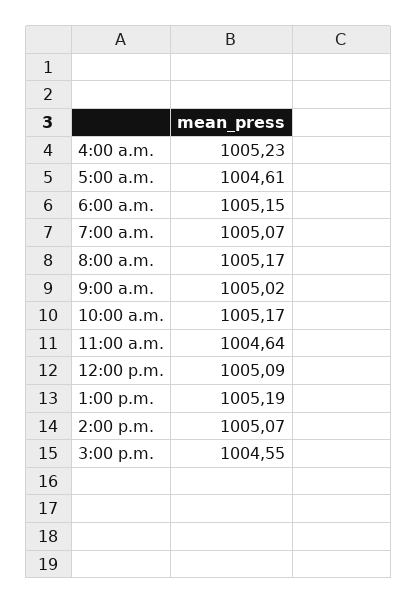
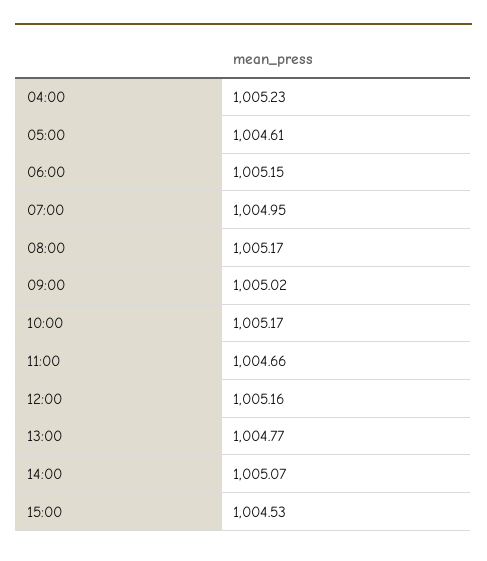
7:00 a.m.: 1005.07 -> 1004.95
11:00 a.m.: 1004.64 -> 1004.66
12:00 p.m.: 1005.09 -> 1005.16
1:00 p.m.: 1005.19 -> 1004.77
3:00 p.m.: 1004.55 -> 1004.53

